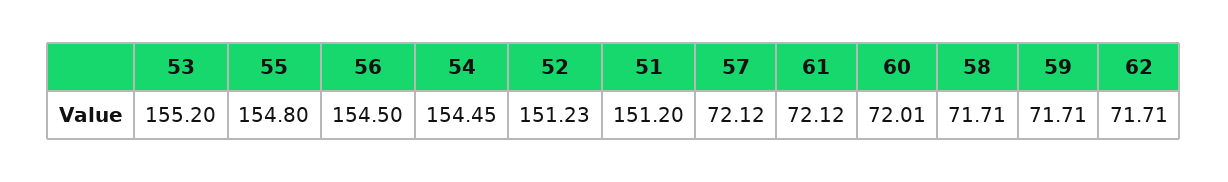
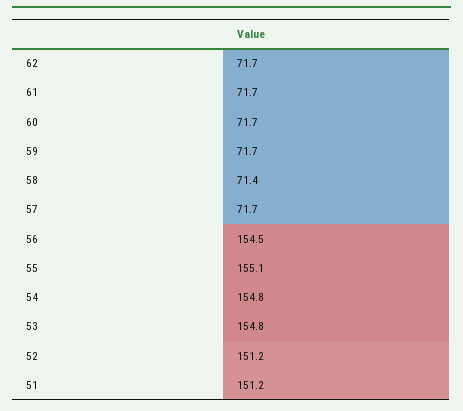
53: 155.2 -> 154.8
55: 154.8 -> 155.1
54: 154.45 -> 154.8
57: 72.12 -> 71.7
61: 72.12 -> 71.7
60: 72.01 -> 71.7
58: 71.71 -> 71.4

